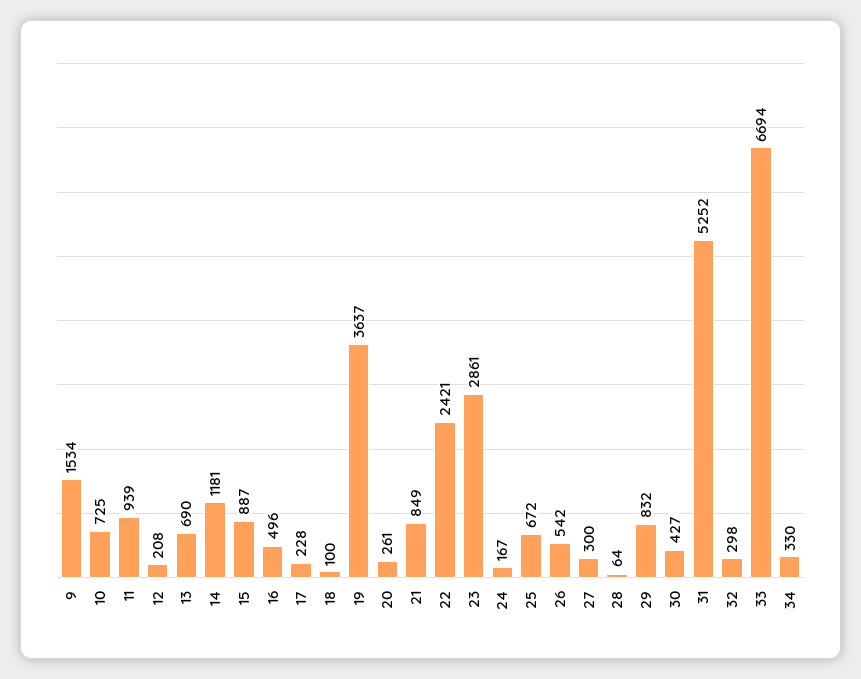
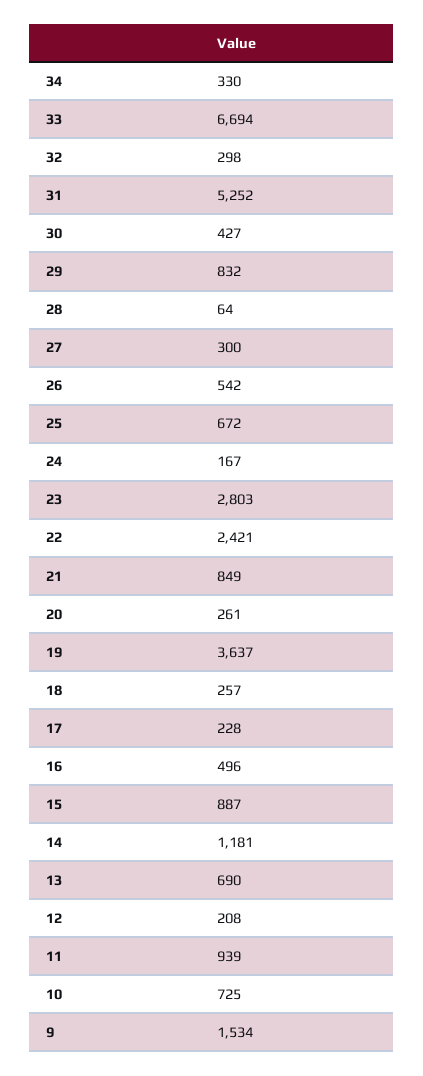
18: 100 -> 257
23: 2861 -> 2803

